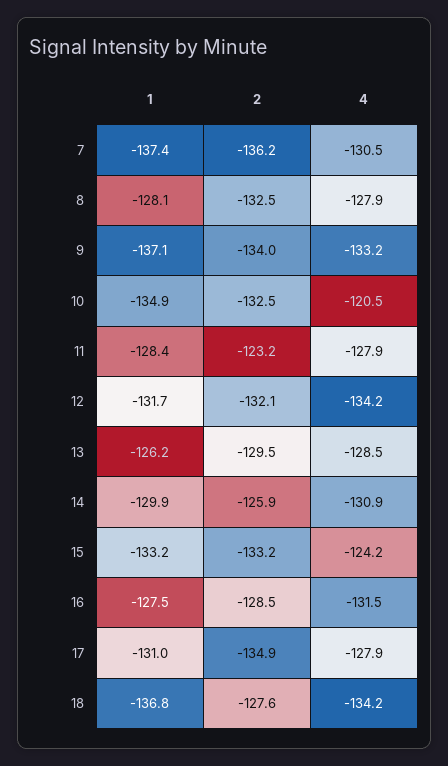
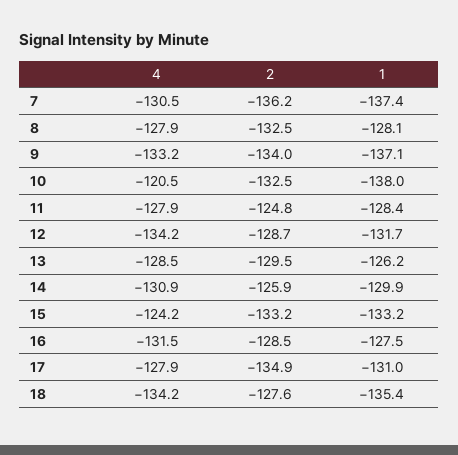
1, 10: -134.9 -> -138
2, 11: -123.2 -> -124.8
2, 12: -132.1 -> -128.7
1, 18: -136.8 -> -135.4

